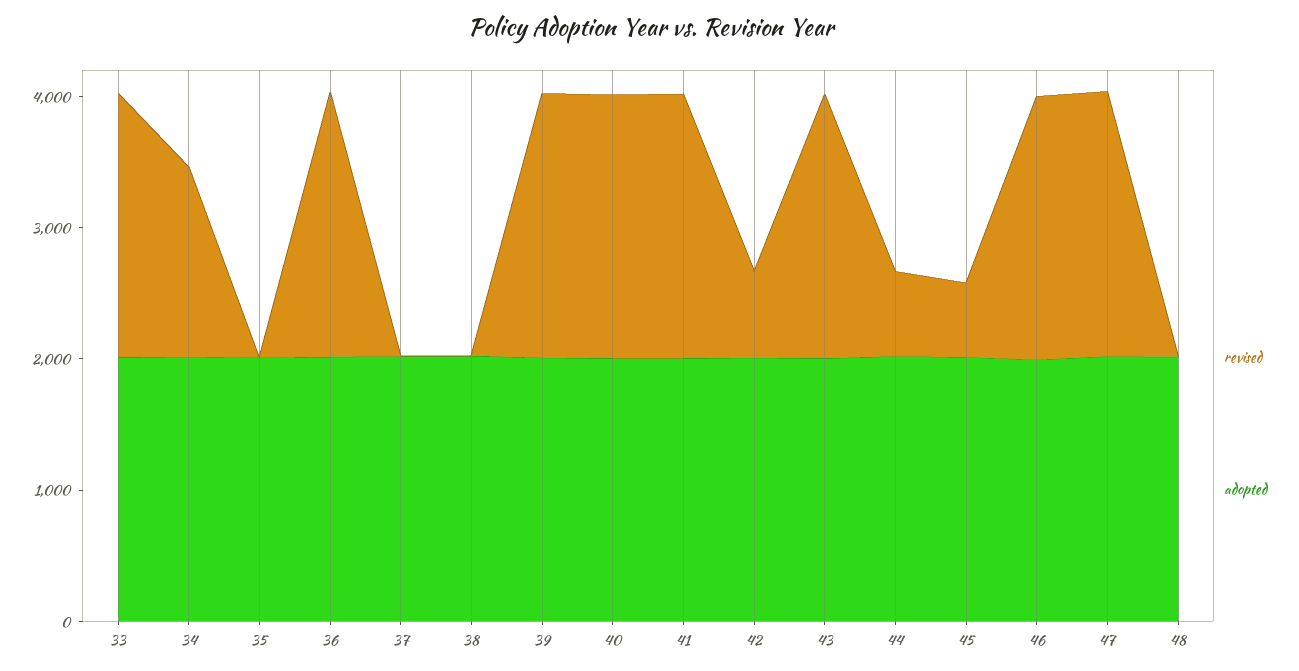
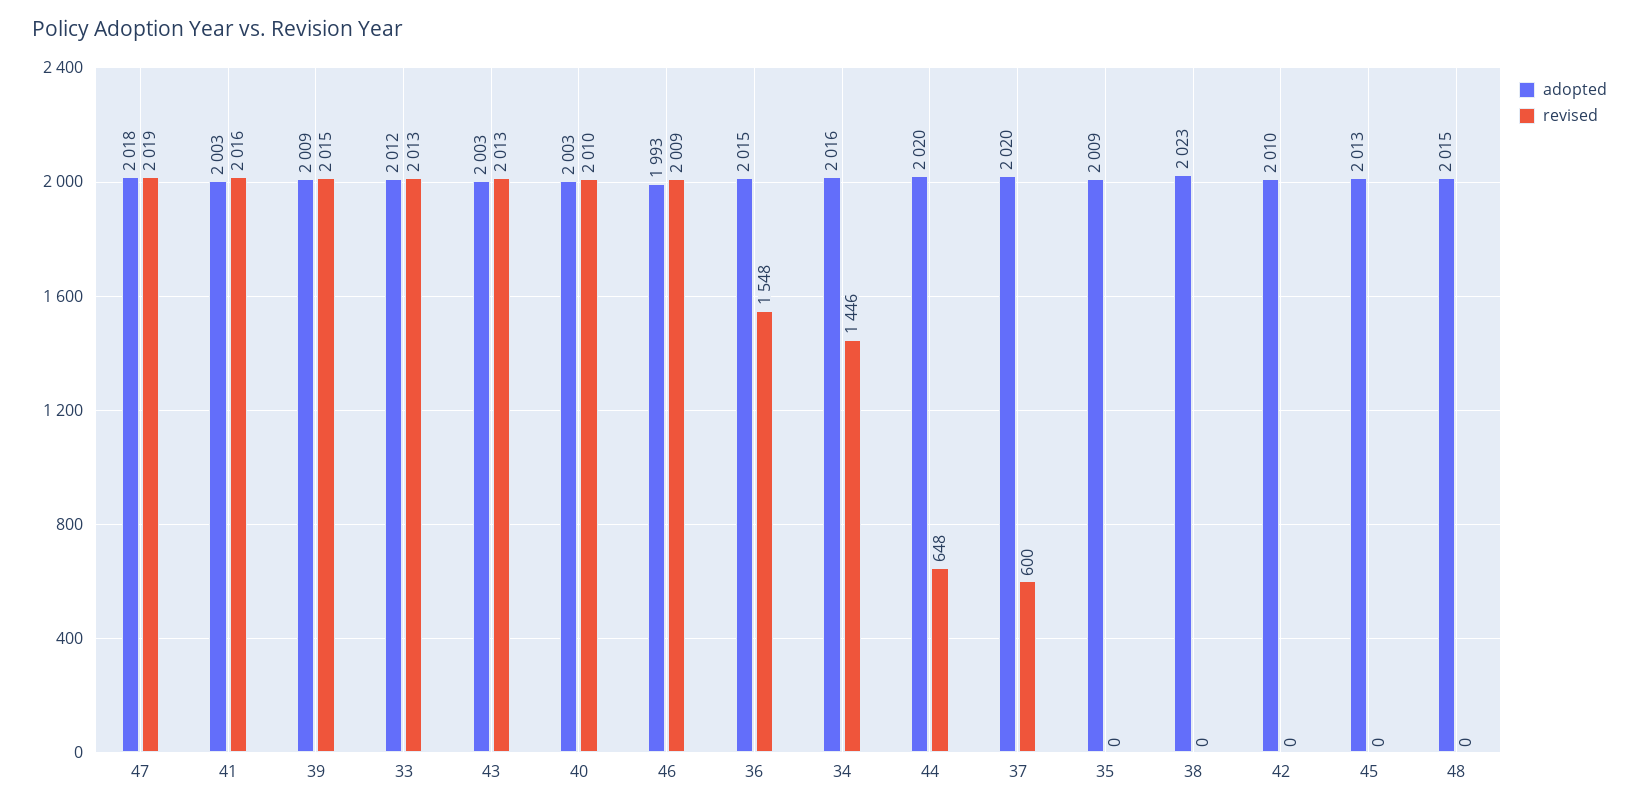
revised, 36: 2000 -> 1548
revised, 37: 0 -> 600
revised, 42: 600 -> 0
revised, 45: 600 -> 0

